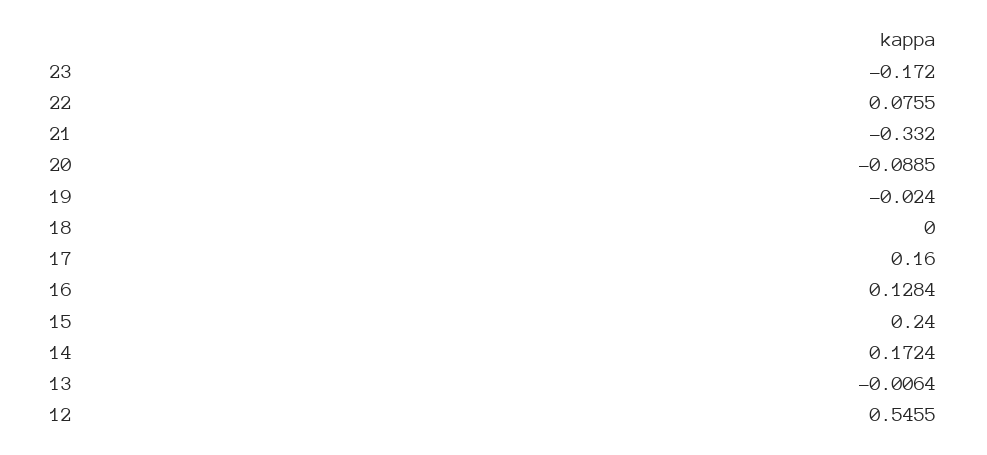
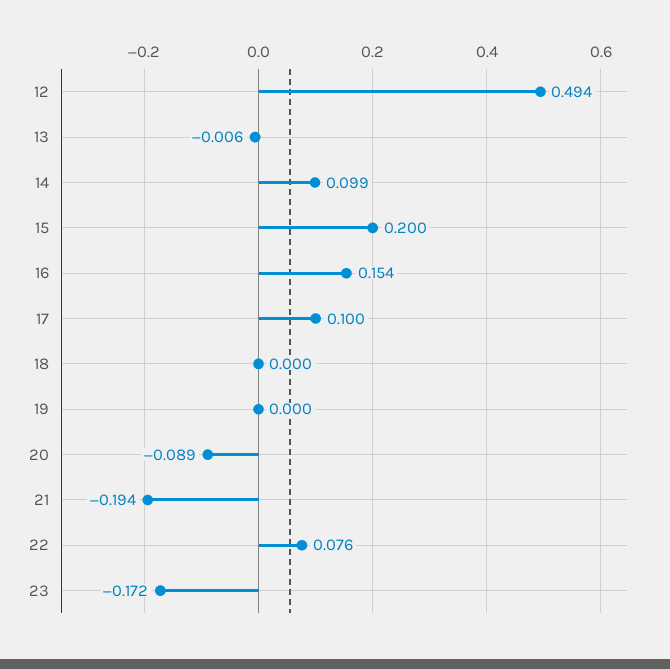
21: -0.332 -> -0.194
19: -0.024 -> 0
17: 0.16 -> 0.1
16: 0.1284 -> 0.154
15: 0.24 -> 0.2
14: 0.1724 -> 0.099
12: 0.5455 -> 0.494

